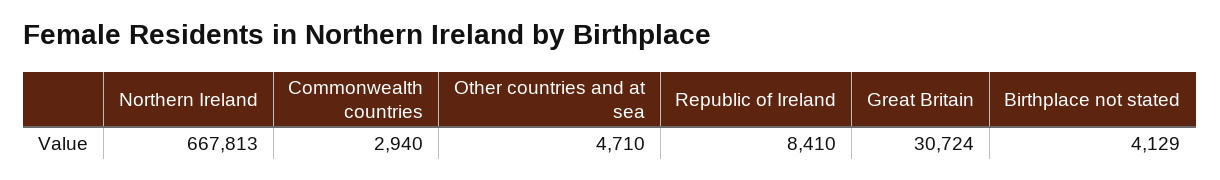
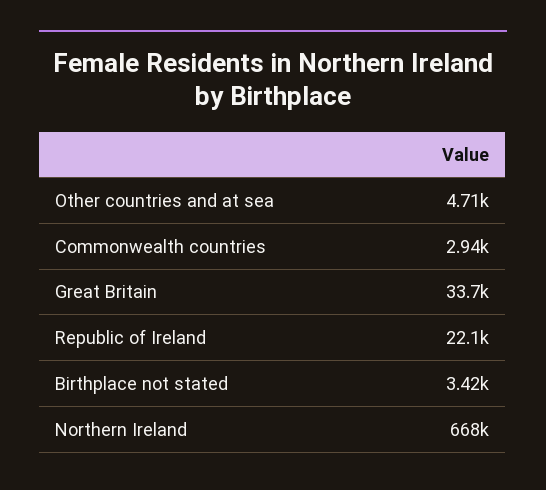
Republic of Ireland: 8410 -> 22100
Great Britain: 30724 -> 33700
Birthplace not stated: 4129 -> 3420

